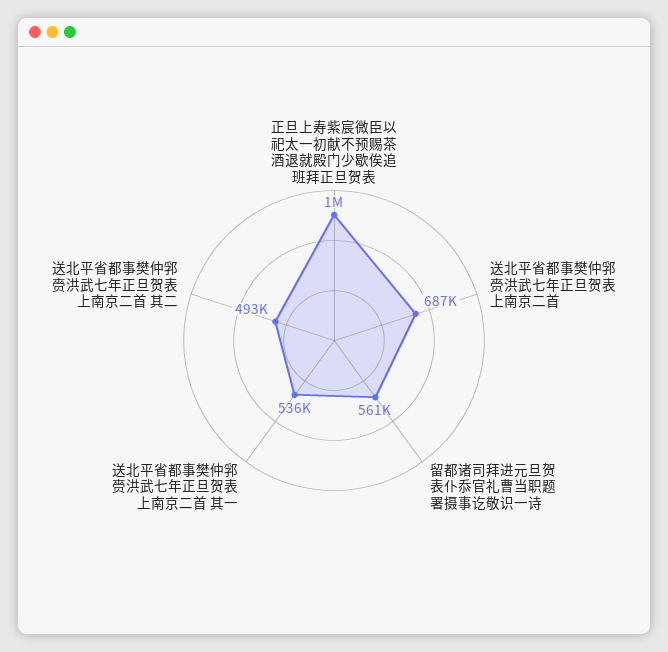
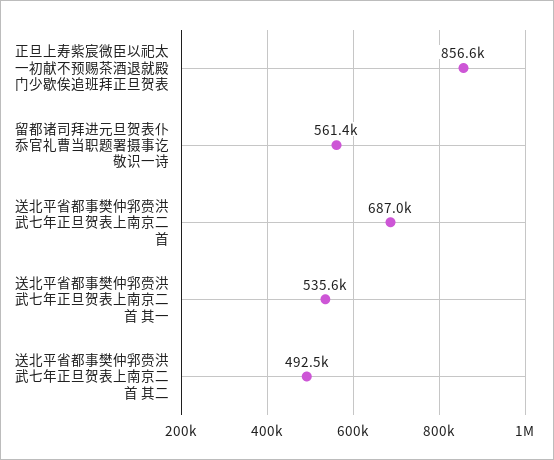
正旦上寿紫宸微臣以祀太一初献不预赐茶酒退就殿门少歇俟追班拜正旦贺表: 1000000 -> 856600

